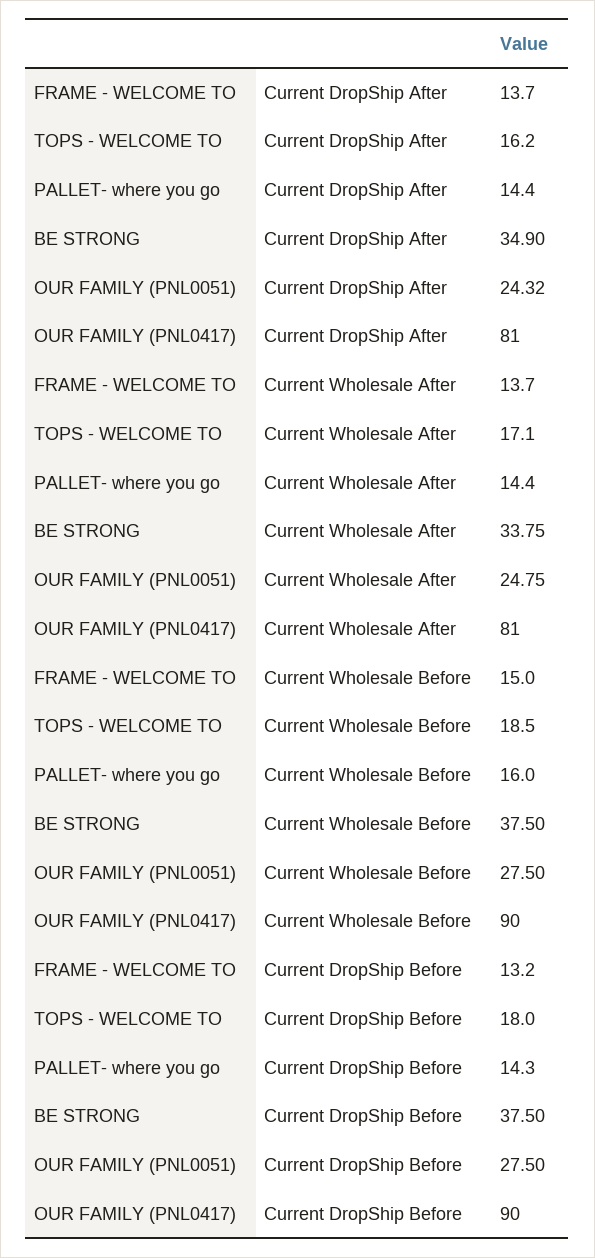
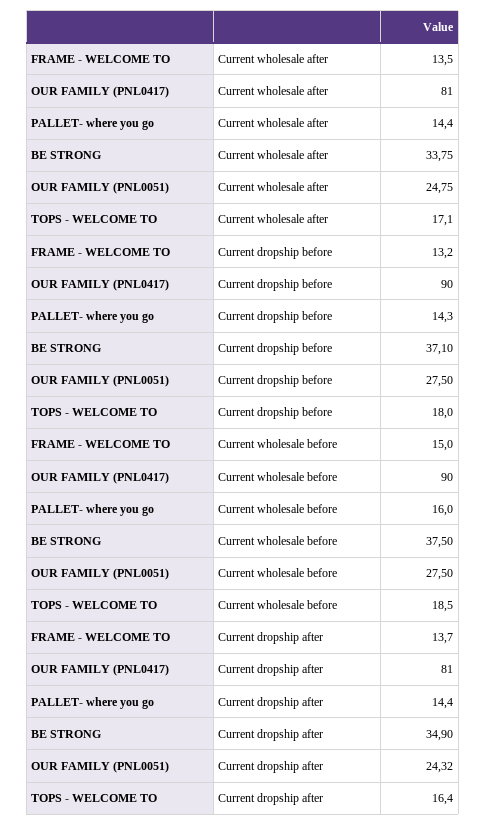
TOPS - WELCOME TO, Current DropShip After: 16.2 -> 16.4
FRAME - WELCOME TO, Current Wholesale After: 13.7 -> 13.5
BE STRONG, Current DropShip Before: 37.5 -> 37.1

